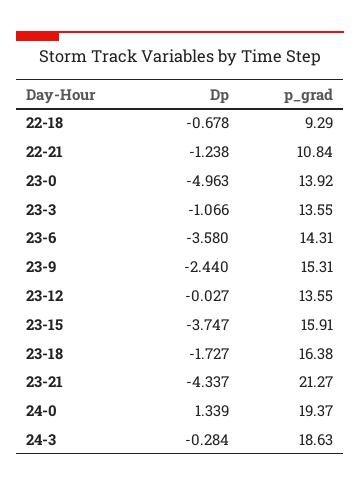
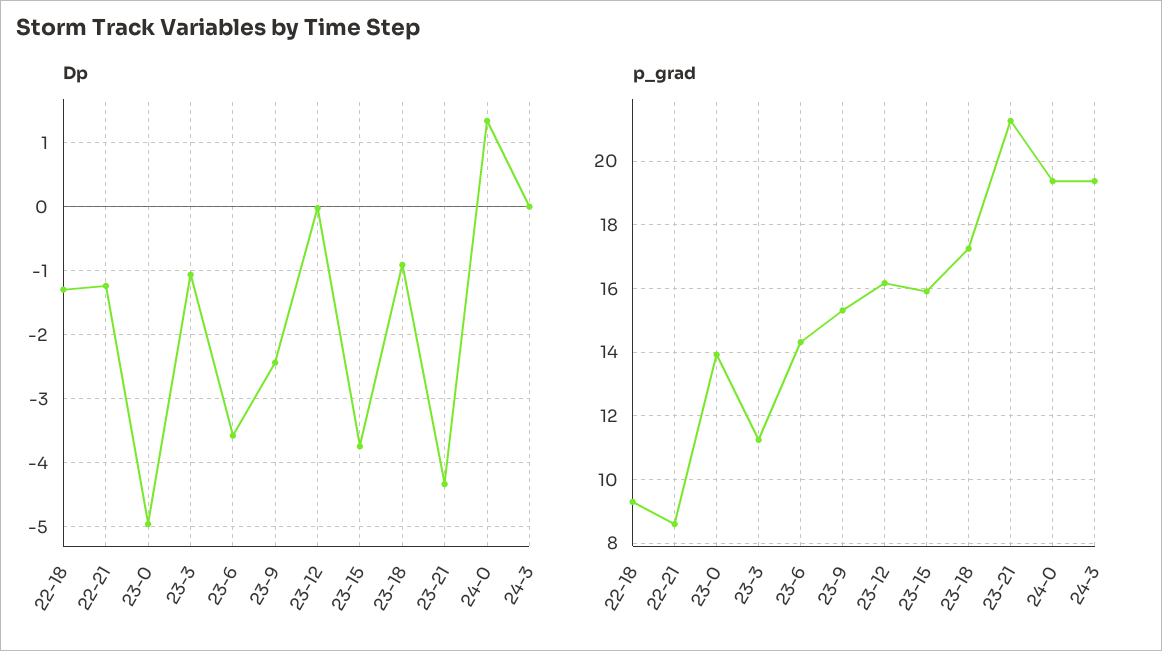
Dp, 22-18: -0.678 -> -1.3
p_grad, 22-21: 10.84 -> 8.6
p_grad, 23-3: 13.55 -> 11.2
p_grad, 23-12: 13.55 -> 16.2
Dp, 23-18: -1.727 -> -0.9
p_grad, 23-18: 16.38 -> 17.2
Dp, 24-3: -0.284 -> 0
p_grad, 24-3: 18.63 -> 19.4

